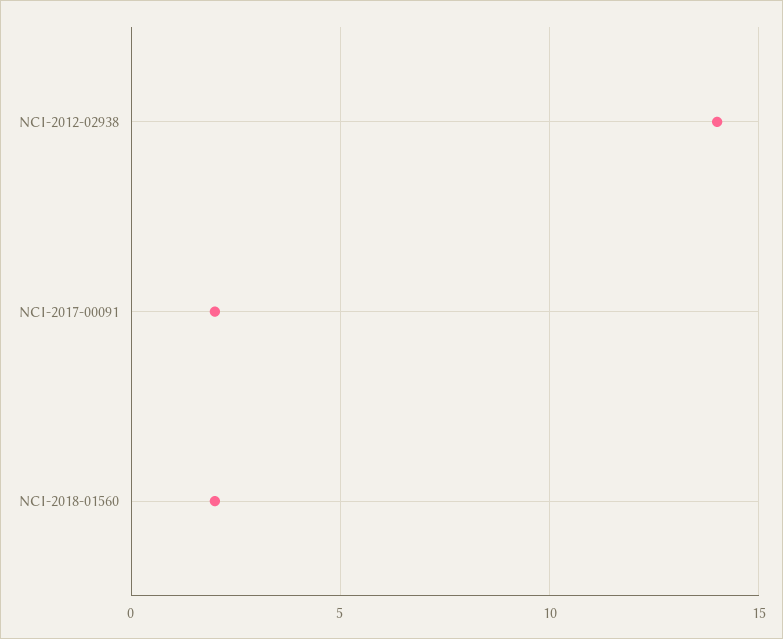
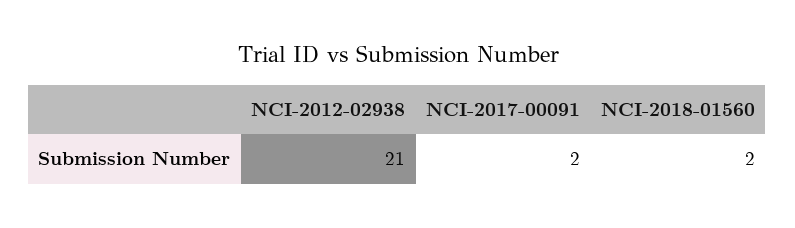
NCI-2012-02938: 14 -> 21

